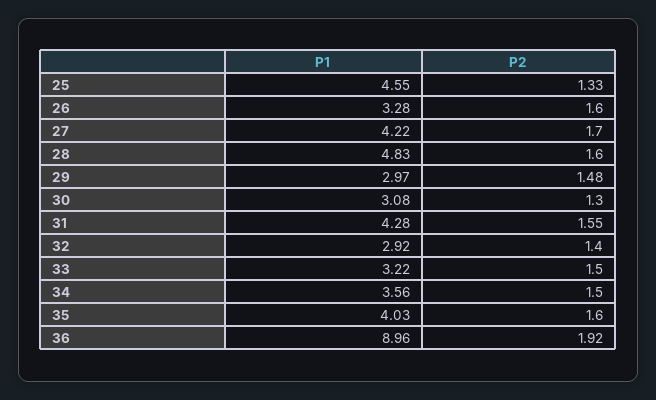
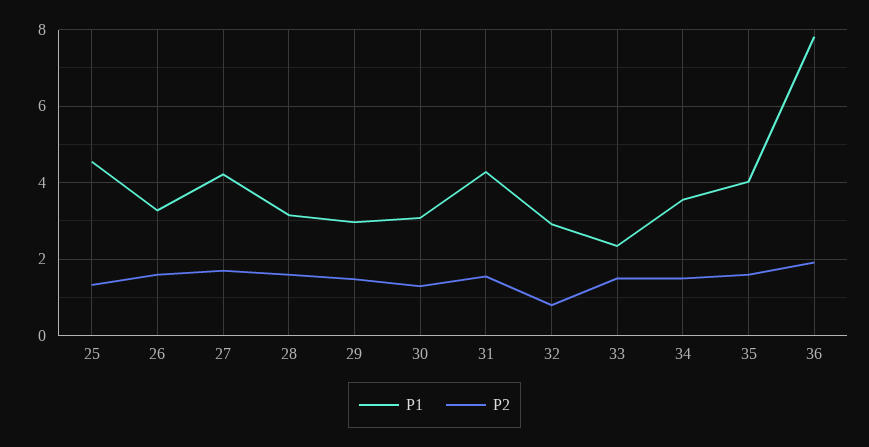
P1, 28: 4.83 -> 3.2
P2, 32: 1.4 -> 0.8
P1, 33: 3.22 -> 2.4
P1, 36: 8.96 -> 7.8

